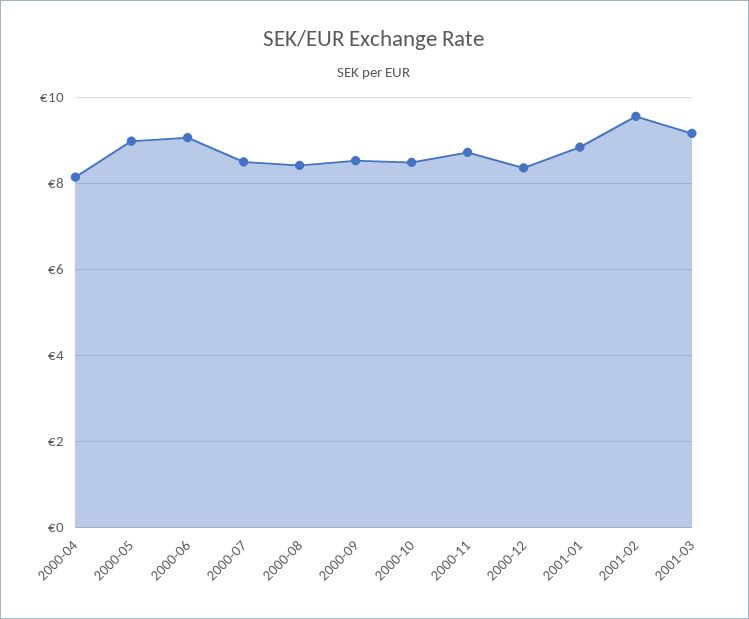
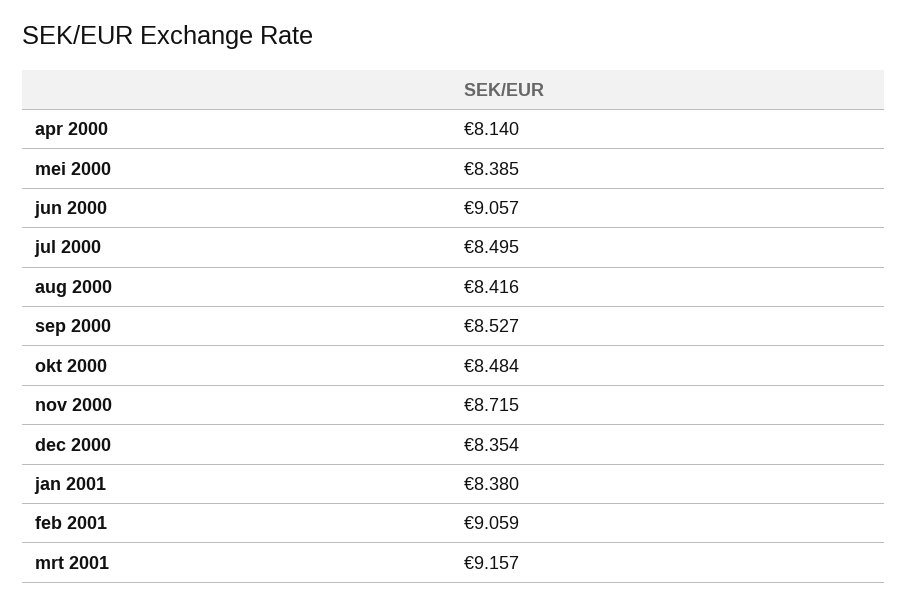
2000-05: 9 -> 8.385
2001-01: 8.8 -> 8.38
2001-02: 9.6 -> 9.059

